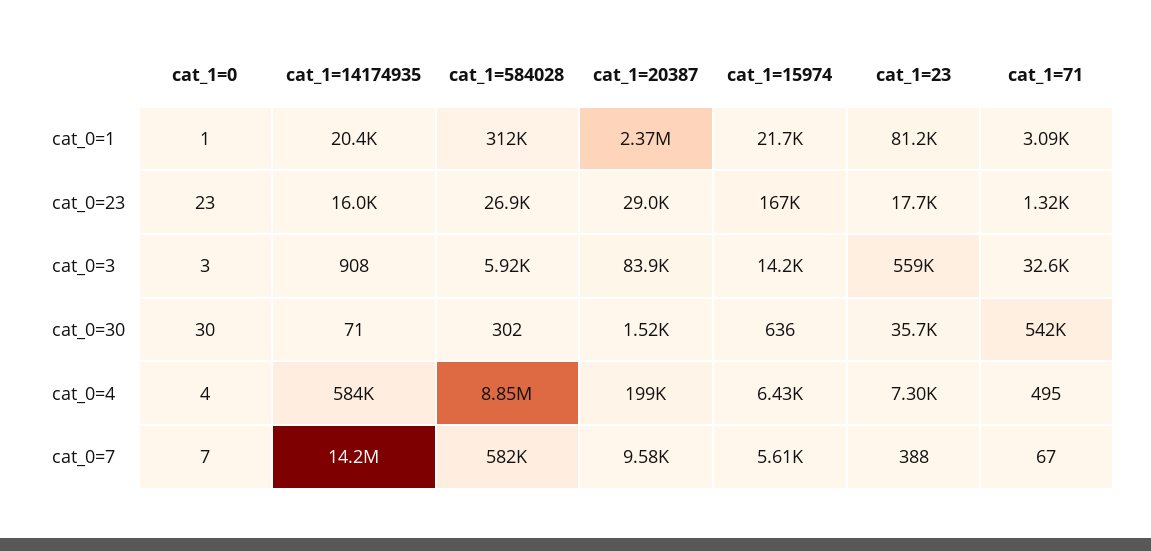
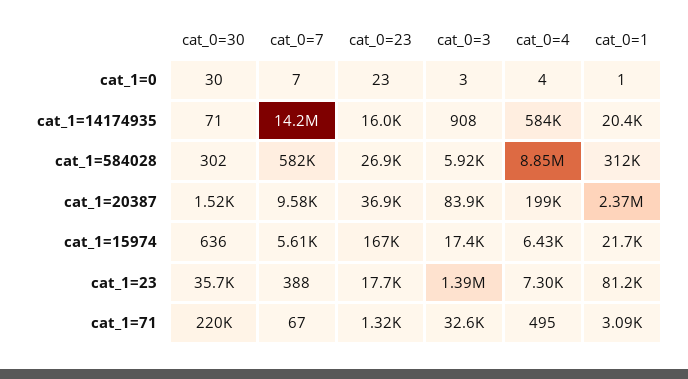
cat_1=20387, cat_0=23: 29000 -> 36900
cat_1=15974, cat_0=3: 14200 -> 17400
cat_1=23, cat_0=3: 559000 -> 1390000
cat_1=71, cat_0=30: 542000 -> 220000

